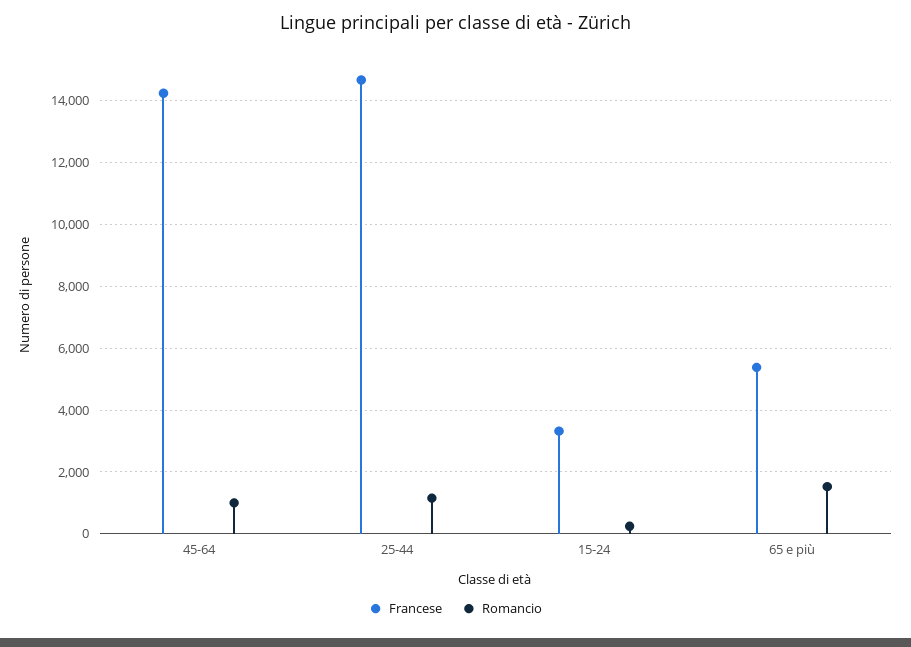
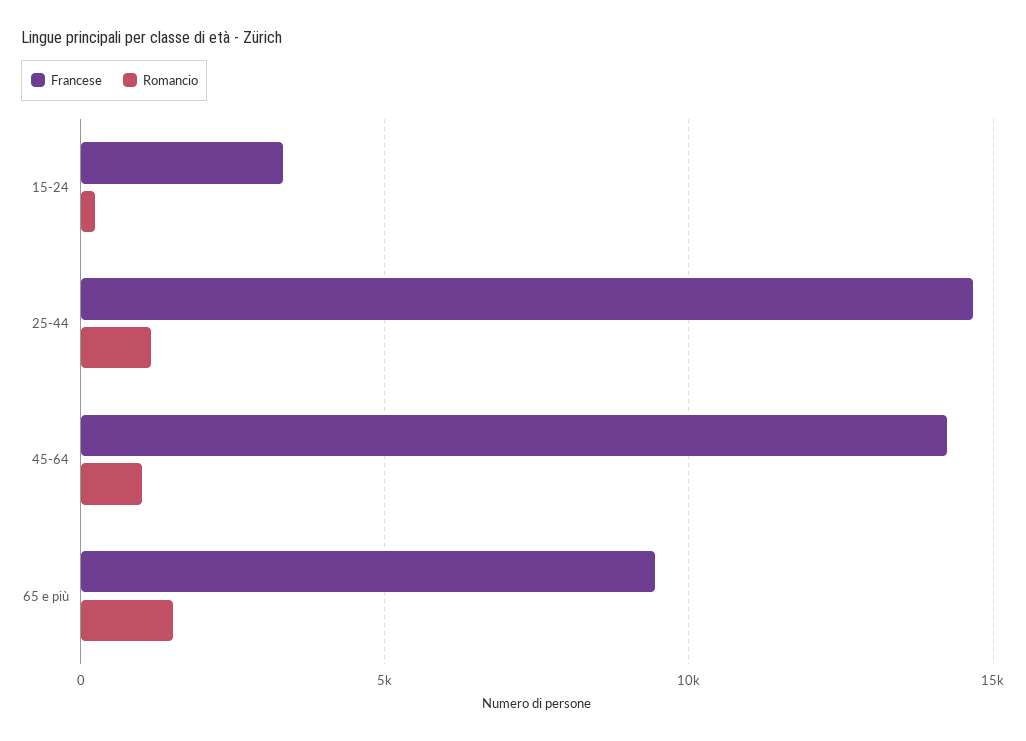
Francese, 65 e più: 5400 -> 9500

